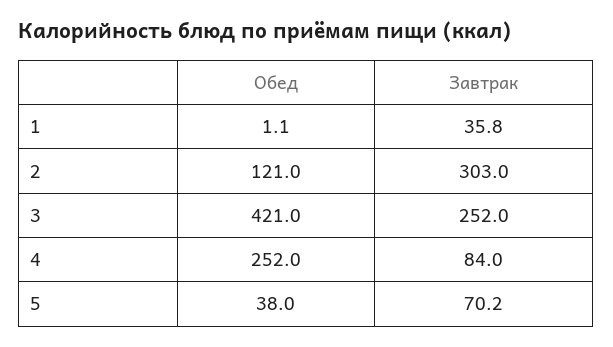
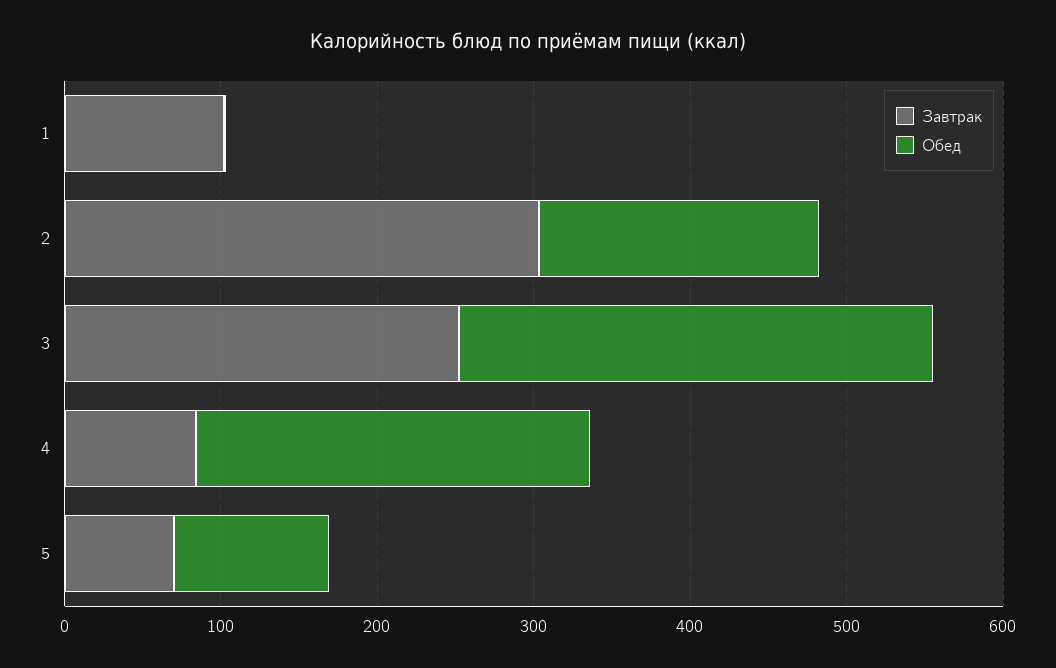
Завтрак, 1: 35.8 -> 100
Обед, 2: 121 -> 180
Обед, 3: 421 -> 300
Обед, 5: 38 -> 100

